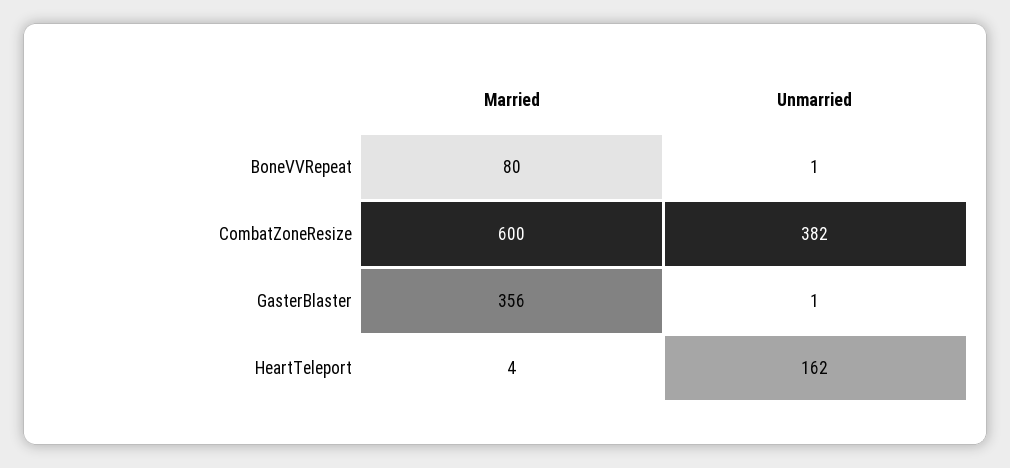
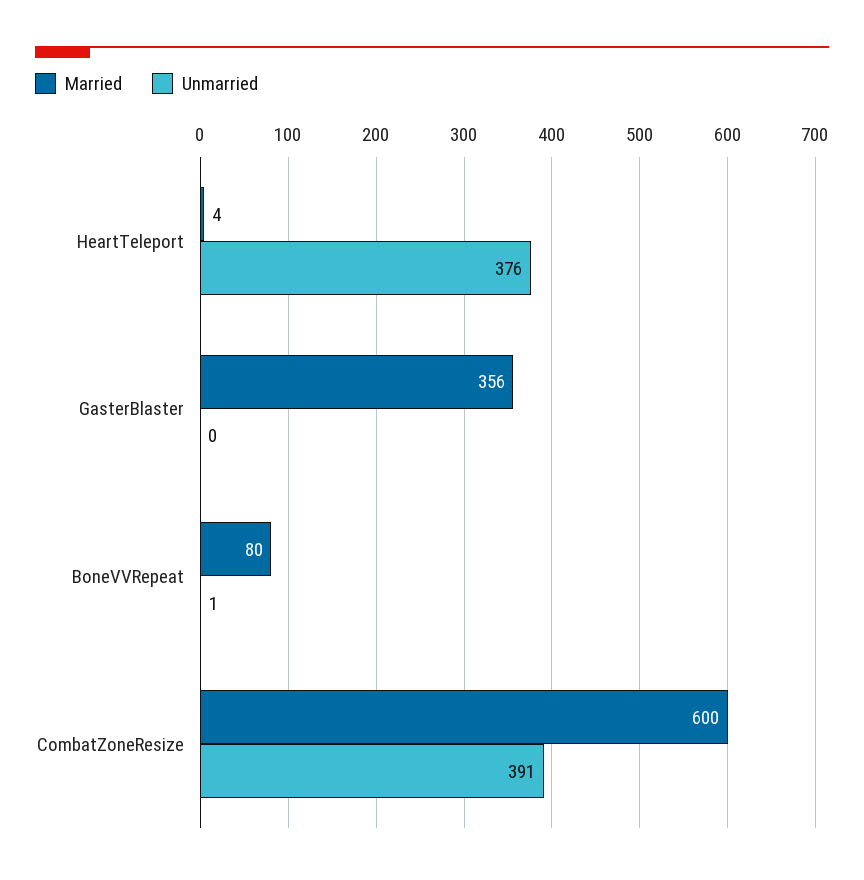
Unmarried, CombatZoneResize: 382 -> 391
Unmarried, GasterBlaster: 1 -> 0
Unmarried, HeartTeleport: 162 -> 376

